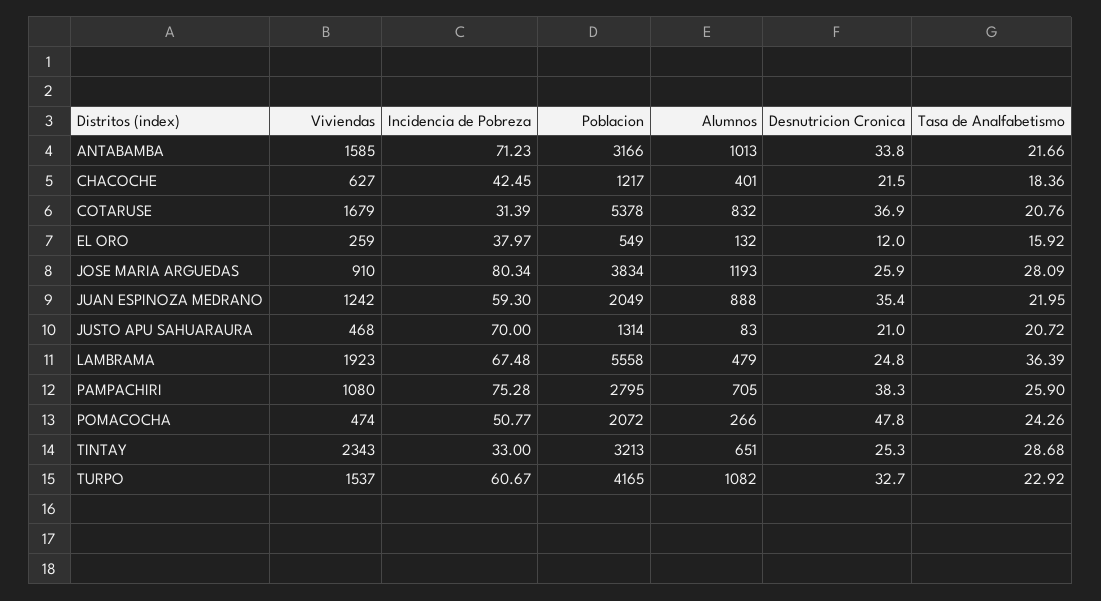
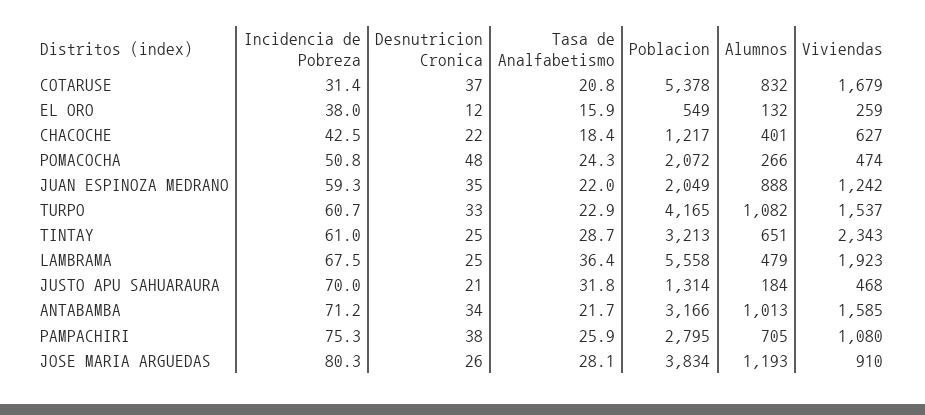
Alumnos, JUSTO APU SAHUARAURA: 83 -> 184
Tasa de Analfabetismo, JUSTO APU SAHUARAURA: 20.72 -> 31.8
Incidencia de Pobreza, TINTAY: 33 -> 61

